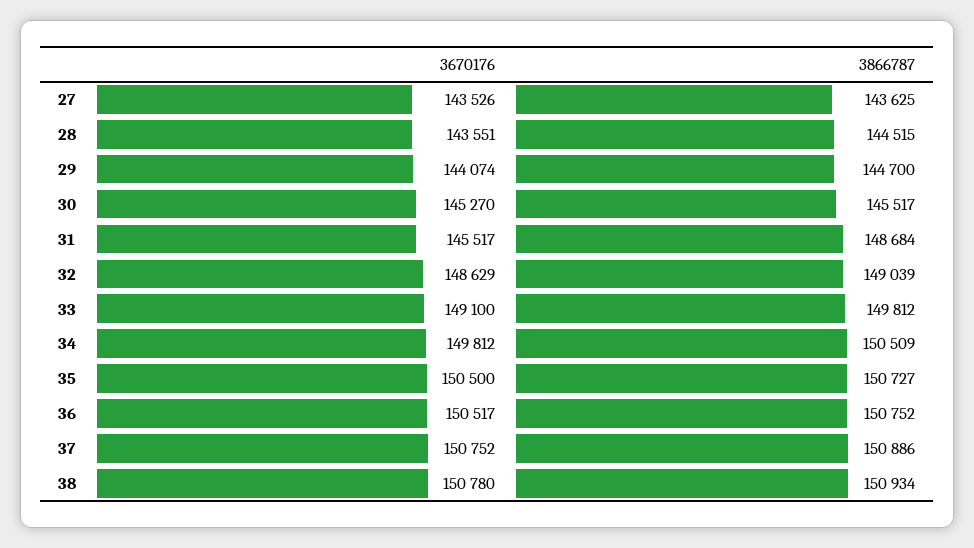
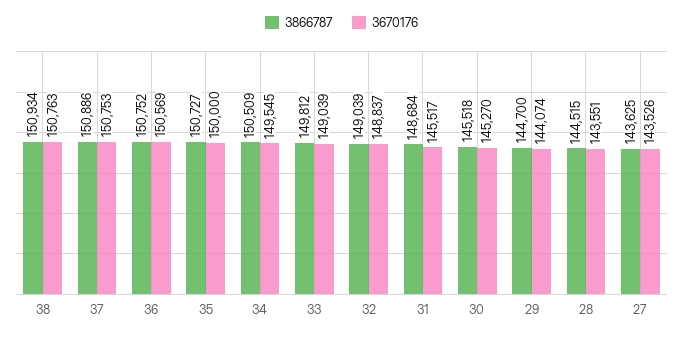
3866787, 30: 145517 -> 145518
3670176, 32: 148629 -> 148837
3670176, 33: 149100 -> 149039
3670176, 34: 149812 -> 149545
3670176, 35: 150500 -> 150000
3670176, 36: 150517 -> 150569
3670176, 37: 150752 -> 150753
3670176, 38: 150780 -> 150763

